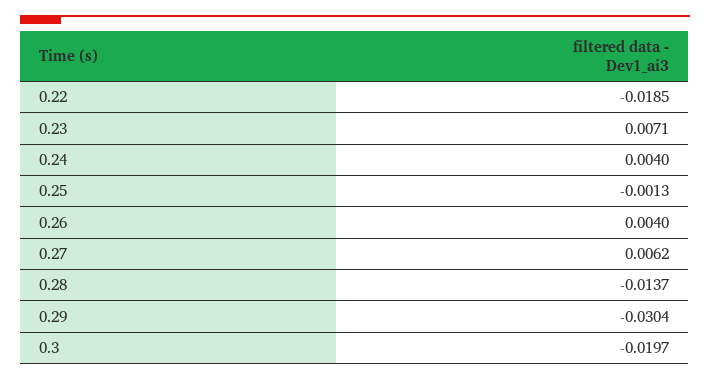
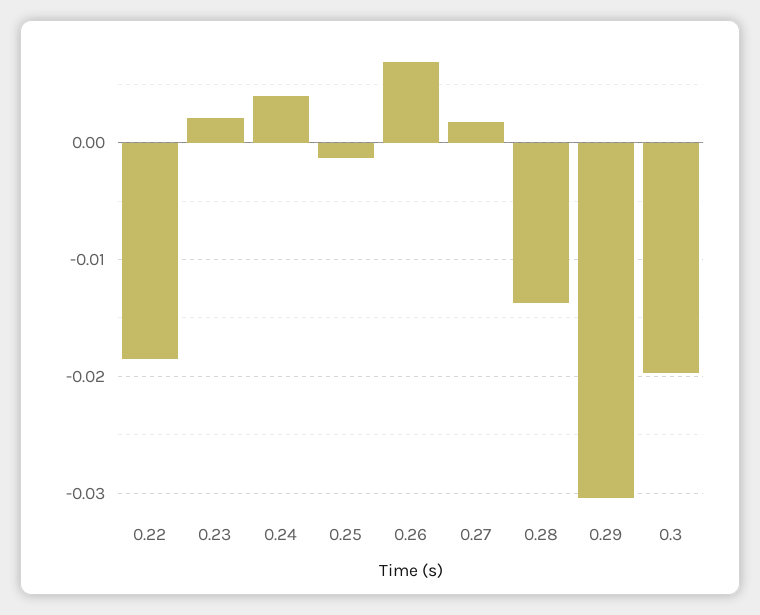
0.23: 0.0071 -> 0.002
0.26: 0.004 -> 0.007
0.27: 0.0062 -> 0.002

